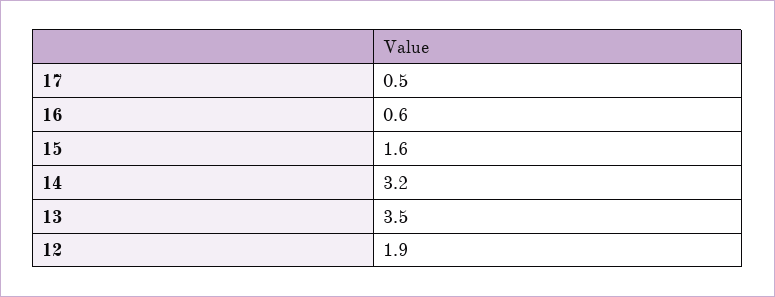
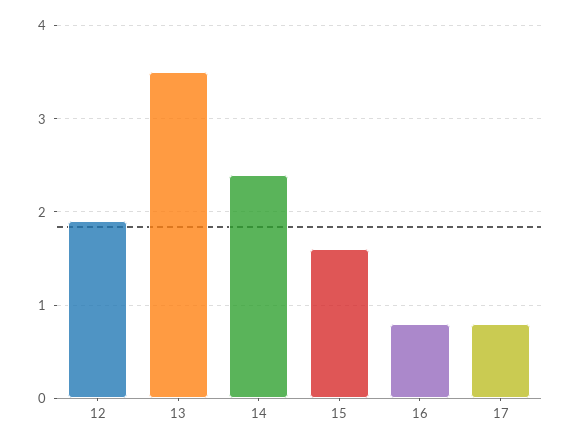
17: 0.5 -> 0.8
16: 0.6 -> 0.8
14: 3.2 -> 2.4

